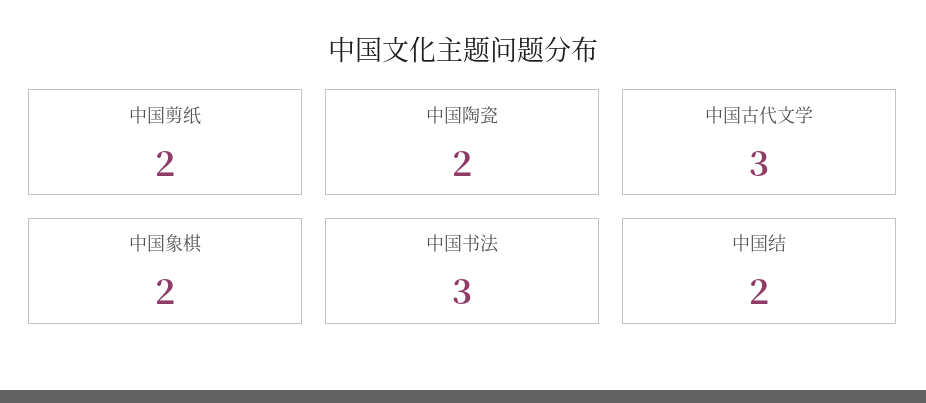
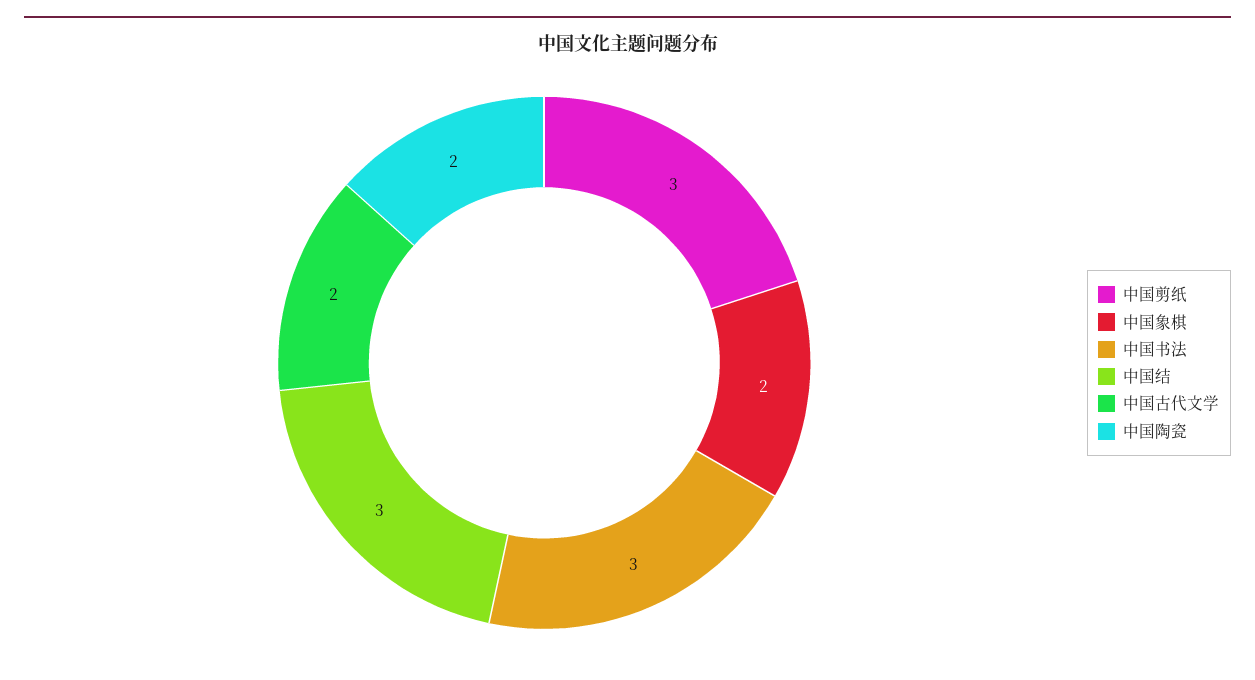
中国剪纸: 2 -> 3
中国古代文学: 3 -> 2
中国结: 2 -> 3

